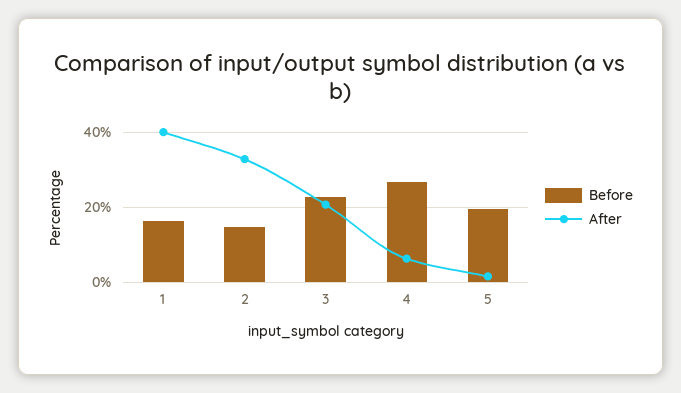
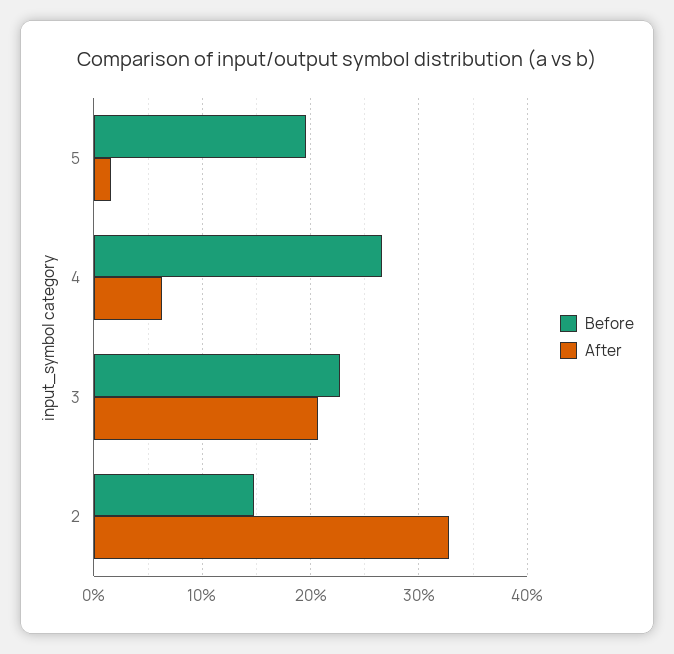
Before, 1: 16 -> none
After, 1: 40 -> none

